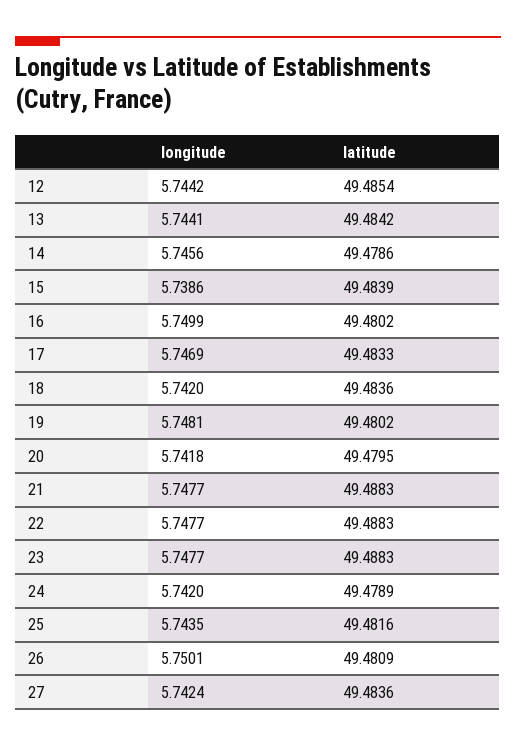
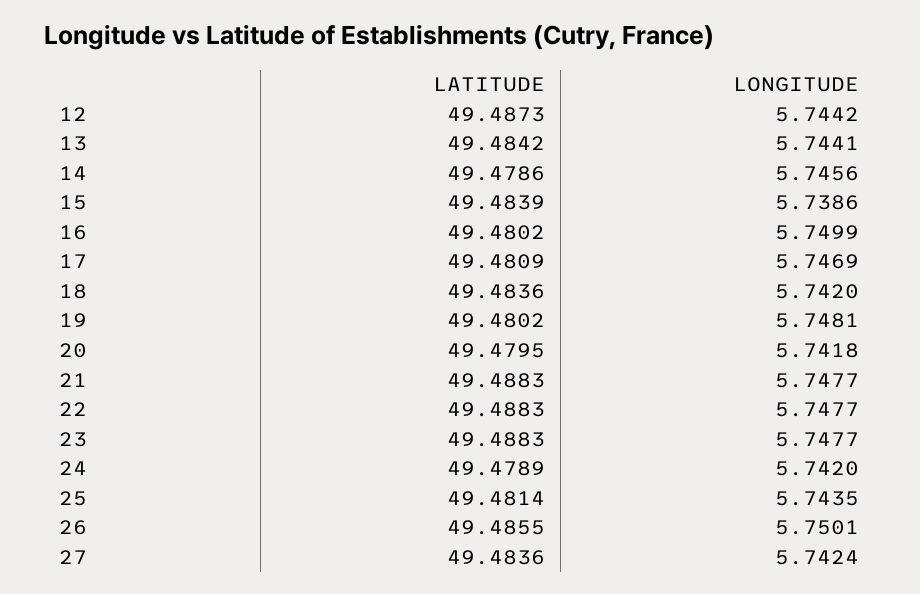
latitude, 12: 49.4854 -> 49.4873
latitude, 17: 49.4833 -> 49.4809
latitude, 25: 49.4816 -> 49.4814
latitude, 26: 49.4809 -> 49.4855

